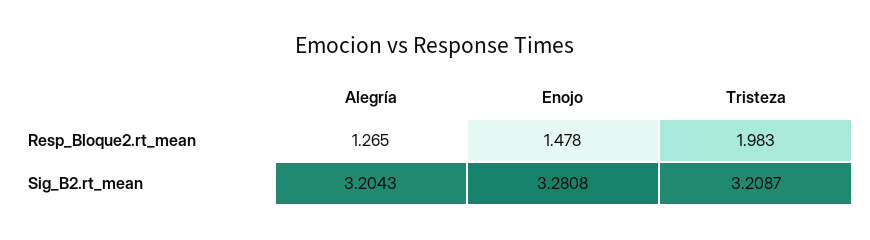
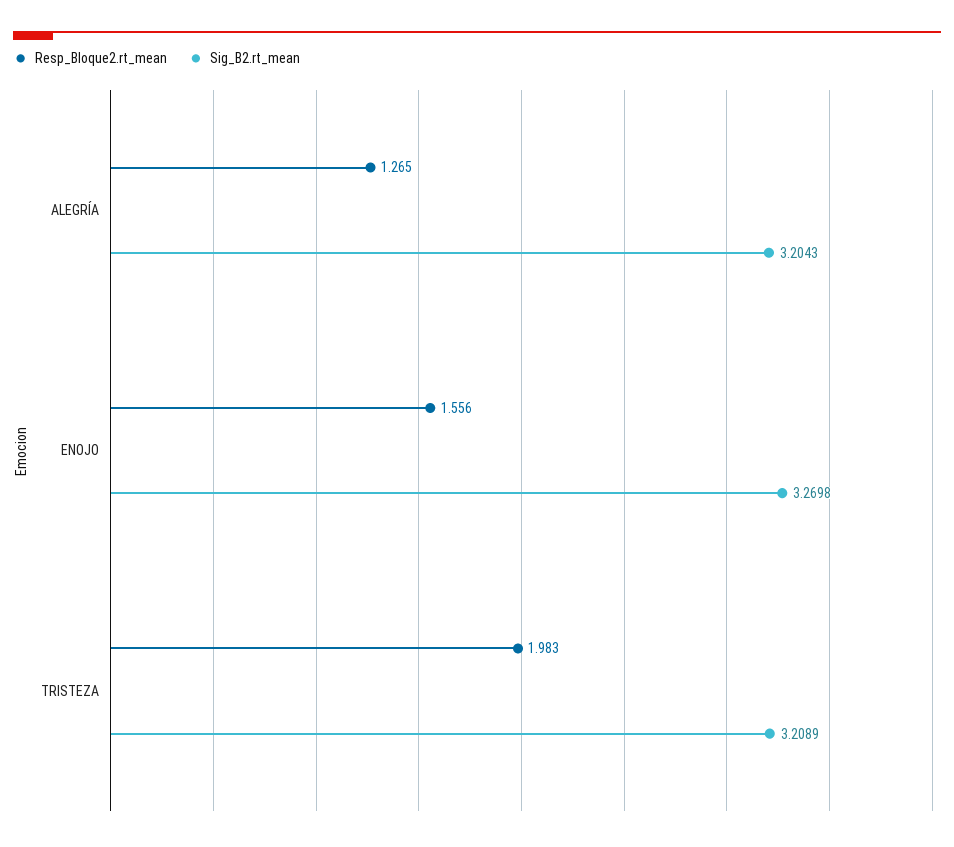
Resp_Bloque2.rt_mean, Enojo: 1.478 -> 1.556
Sig_B2.rt_mean, Enojo: 3.2808 -> 3.2698
Sig_B2.rt_mean, Tristeza: 3.2087 -> 3.2089

